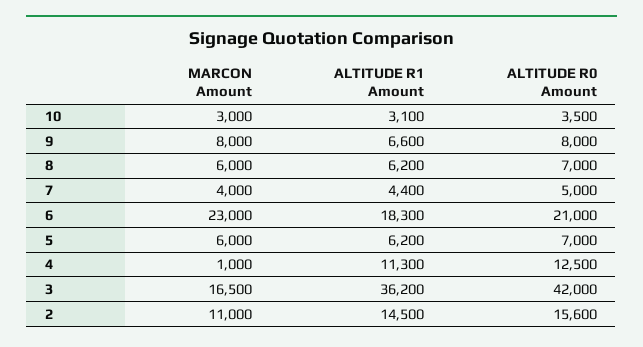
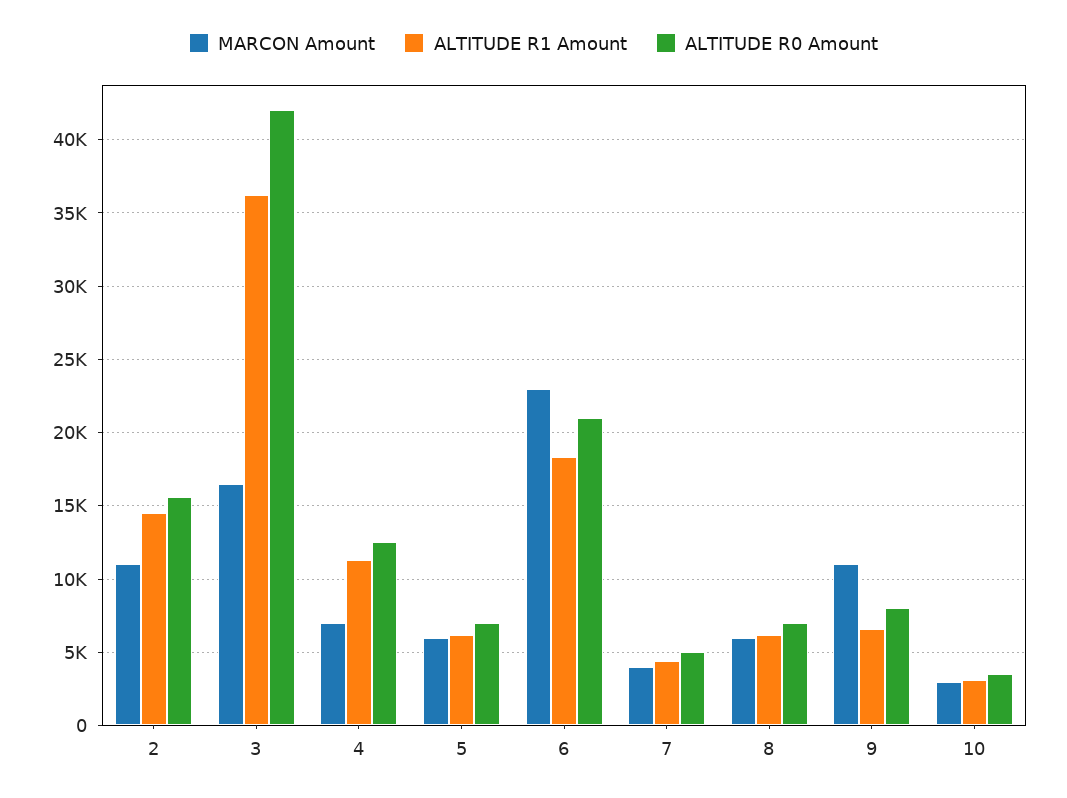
MARCON Amount, 9: 8000 -> 11000
MARCON Amount, 4: 1000 -> 7000

